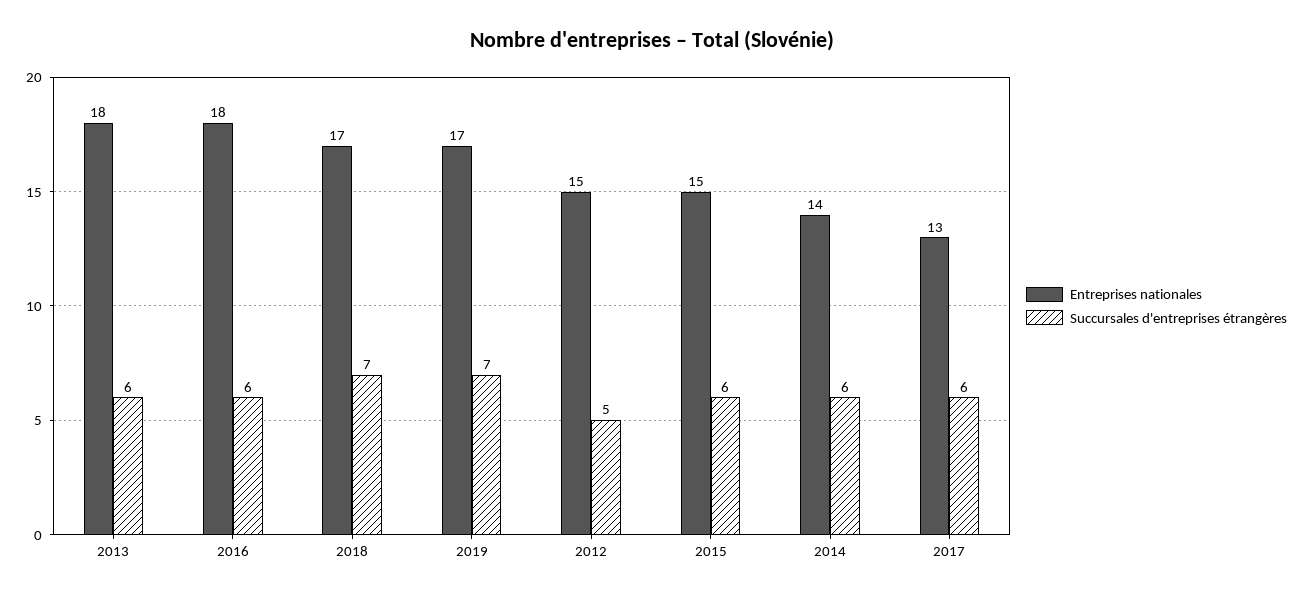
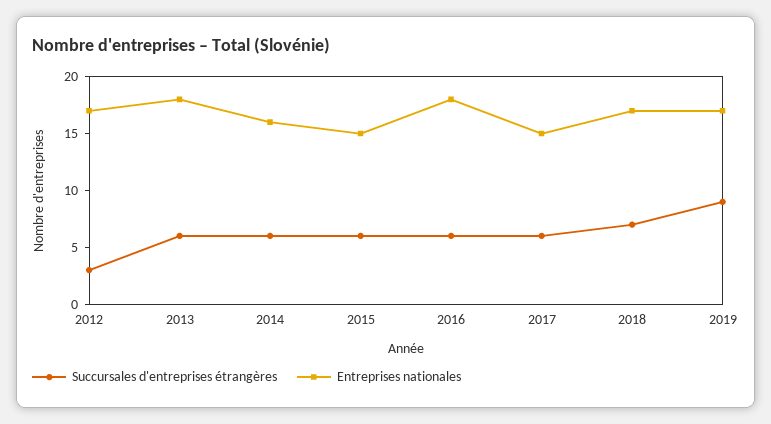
Succursales d'entreprises étrangères, 2019: 7 -> 9
Entreprises nationales, 2012: 15 -> 17
Succursales d'entreprises étrangères, 2012: 5 -> 3
Entreprises nationales, 2014: 14 -> 16
Entreprises nationales, 2017: 13 -> 15

